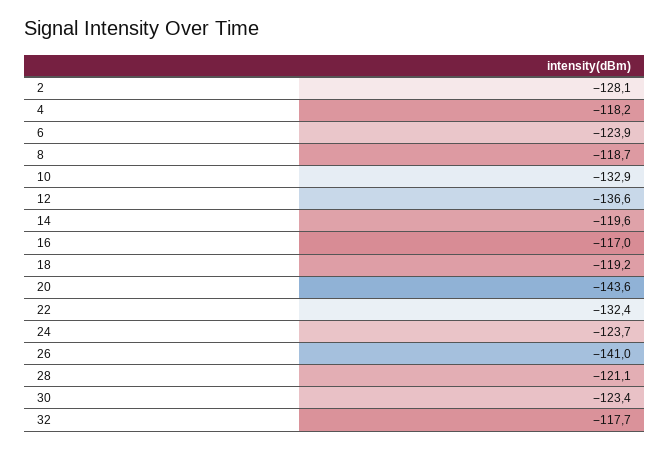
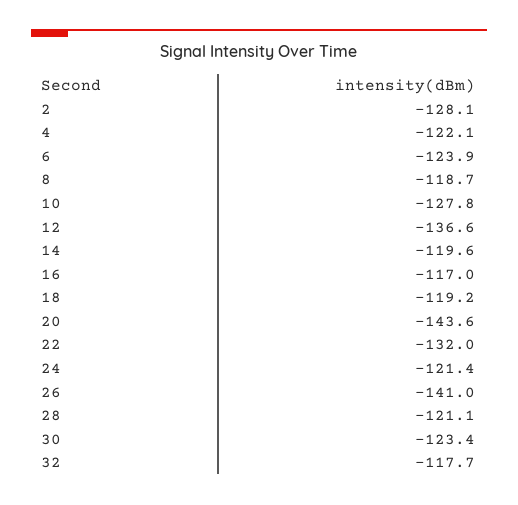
4: -118.2 -> -122.1
10: -132.9 -> -127.8
22: -132.4 -> -132
24: -123.7 -> -121.4

